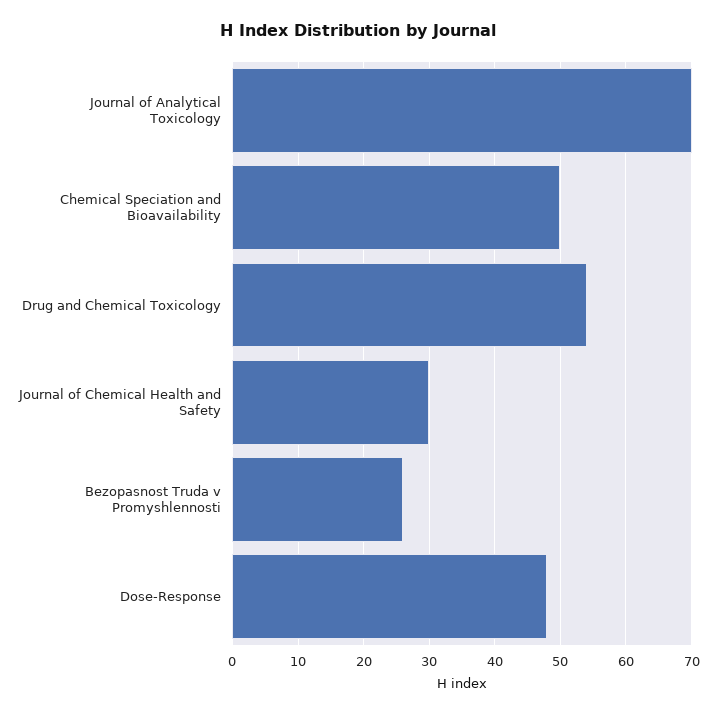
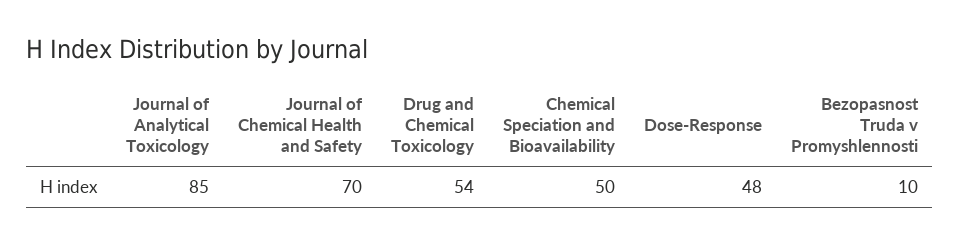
Journal of Analytical Toxicology: 70 -> 85
Journal of Chemical Health and Safety: 30 -> 70
Bezopasnost Truda v Promyshlennosti: 26 -> 10

